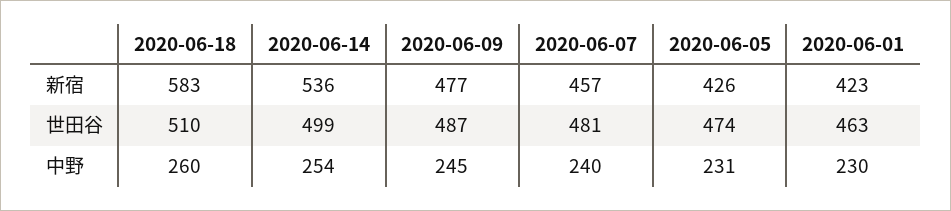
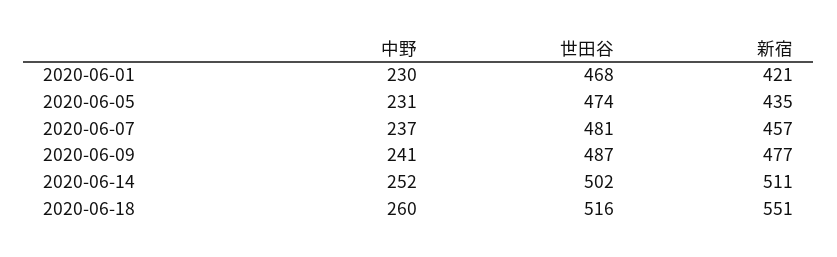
2020-06-18, 新宿: 583 -> 551
2020-06-14, 新宿: 536 -> 511
2020-06-05, 新宿: 426 -> 435
2020-06-01, 新宿: 423 -> 421
2020-06-18, 世田谷: 510 -> 516
2020-06-14, 世田谷: 499 -> 502
2020-06-01, 世田谷: 463 -> 468
2020-06-14, 中野: 254 -> 252
2020-06-09, 中野: 245 -> 241
2020-06-07, 中野: 240 -> 237

